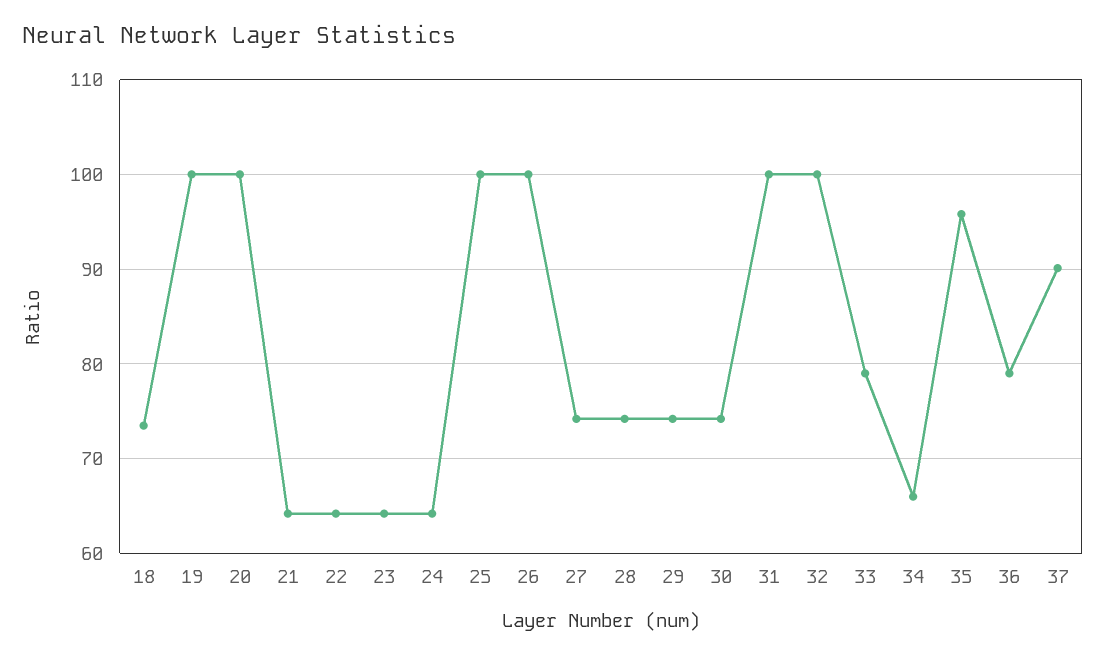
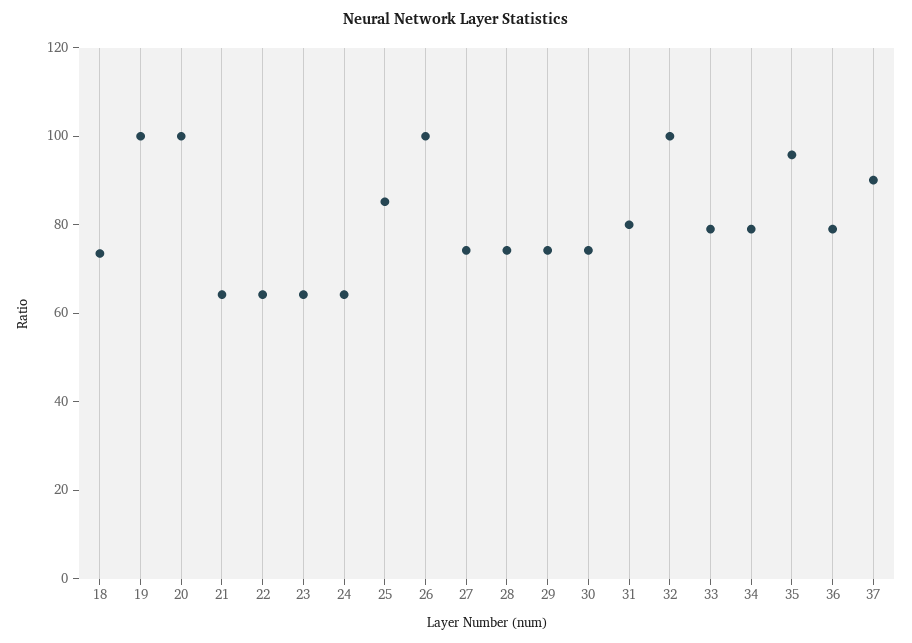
25: 100 -> 85
31: 100 -> 80
34: 66 -> 80

